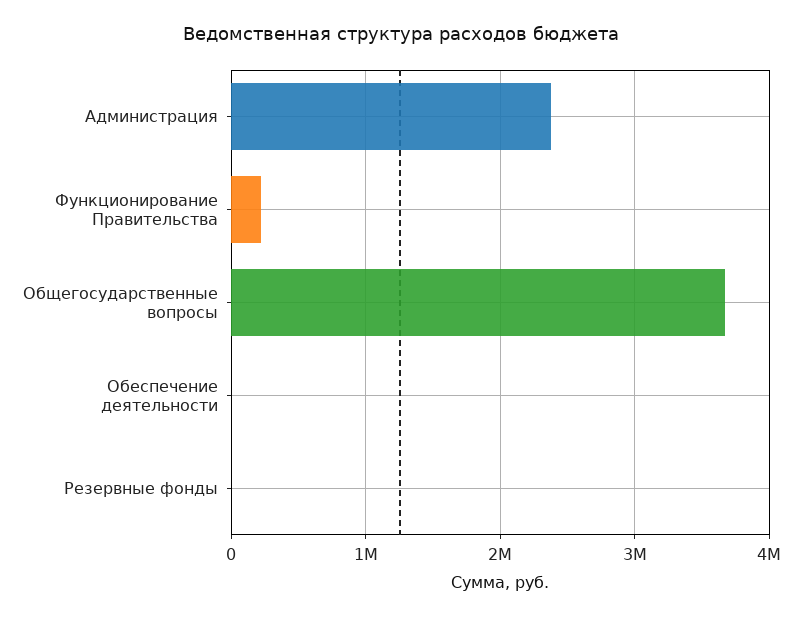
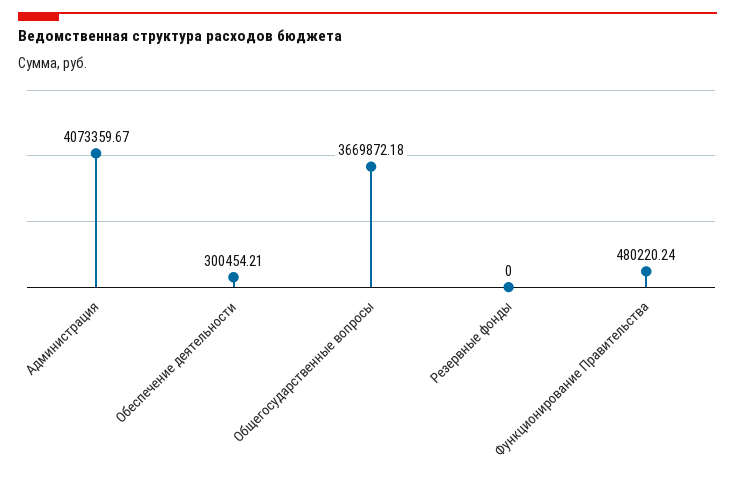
Администрация: 2400000 -> 4073359.67
Функционирование Правительства: 200000 -> 480220.24
Обеспечение деятельности: 0 -> 300454.21

